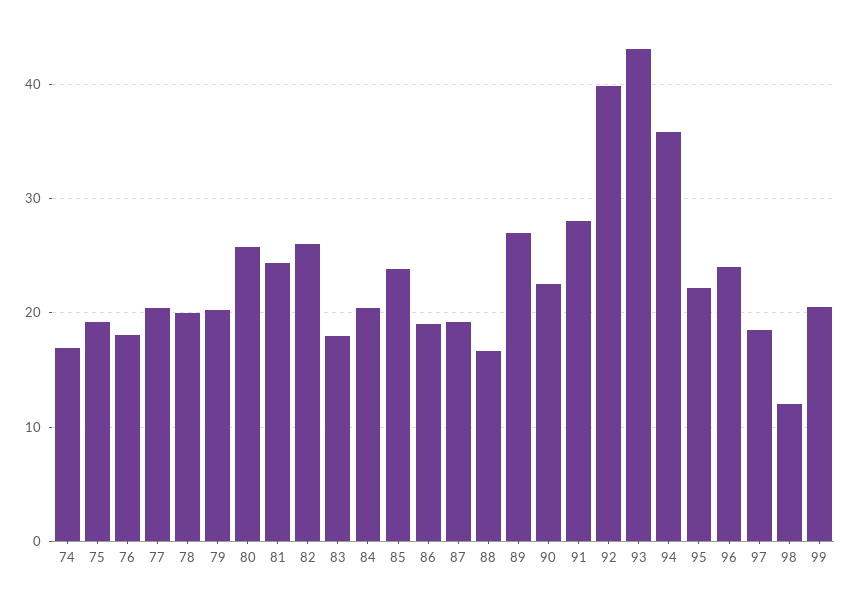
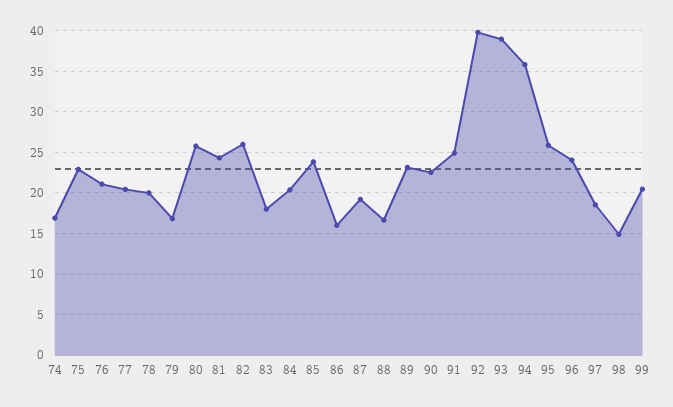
75: 19 -> 23
76: 18 -> 21
79: 20 -> 17
86: 19 -> 16
89: 27 -> 23
91: 28 -> 25
93: 43 -> 39
95: 22 -> 26
98: 12 -> 15

